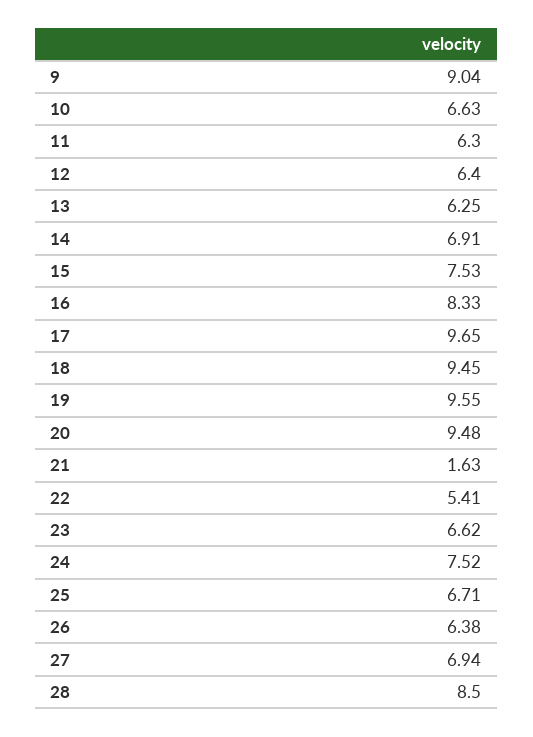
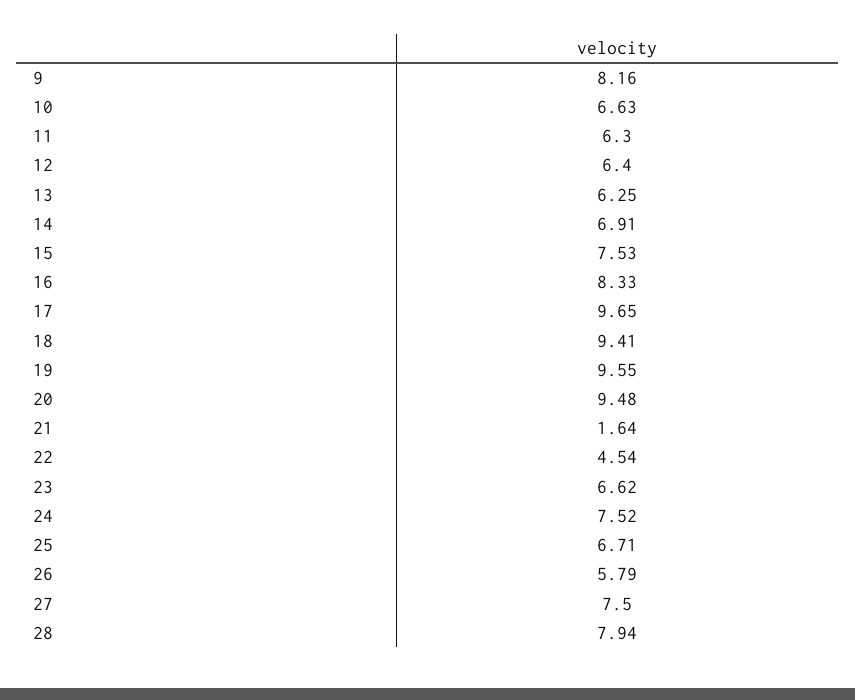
9: 9.04 -> 8.16
18: 9.45 -> 9.41
21: 1.63 -> 1.64
22: 5.41 -> 4.54
26: 6.38 -> 5.79
27: 6.94 -> 7.5
28: 8.5 -> 7.94

